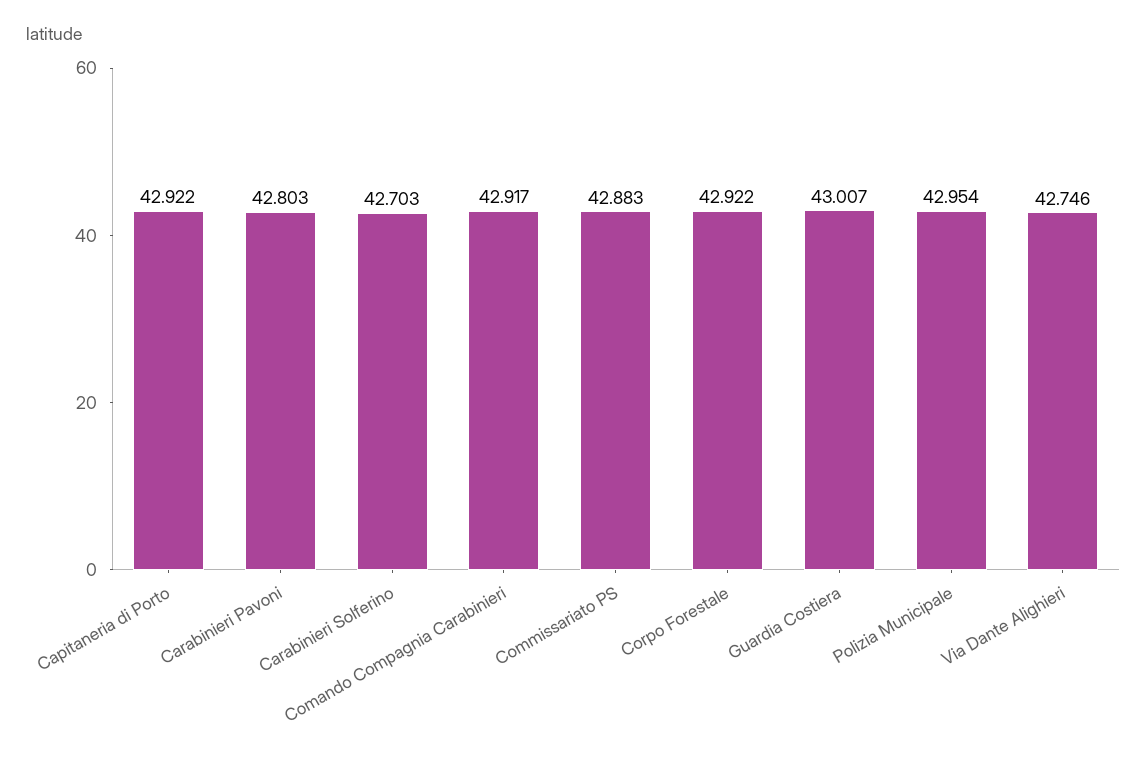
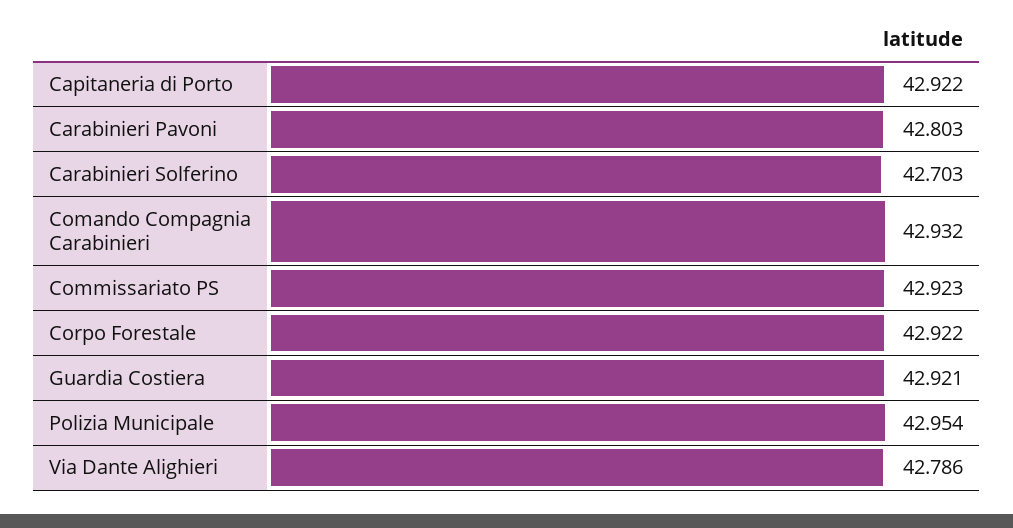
Comando Compagnia Carabinieri: 42.917 -> 42.932
Commissariato PS: 42.883 -> 42.923
Guardia Costiera: 43.007 -> 42.921
Via Dante Alighieri: 42.746 -> 42.786

